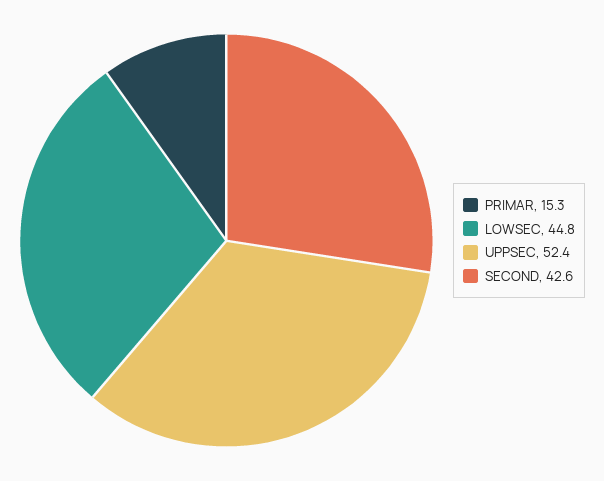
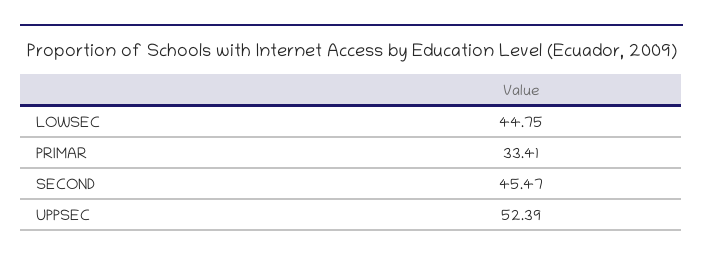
PRIMAR: 15.3 -> 33.41
SECOND: 42.6 -> 45.47

